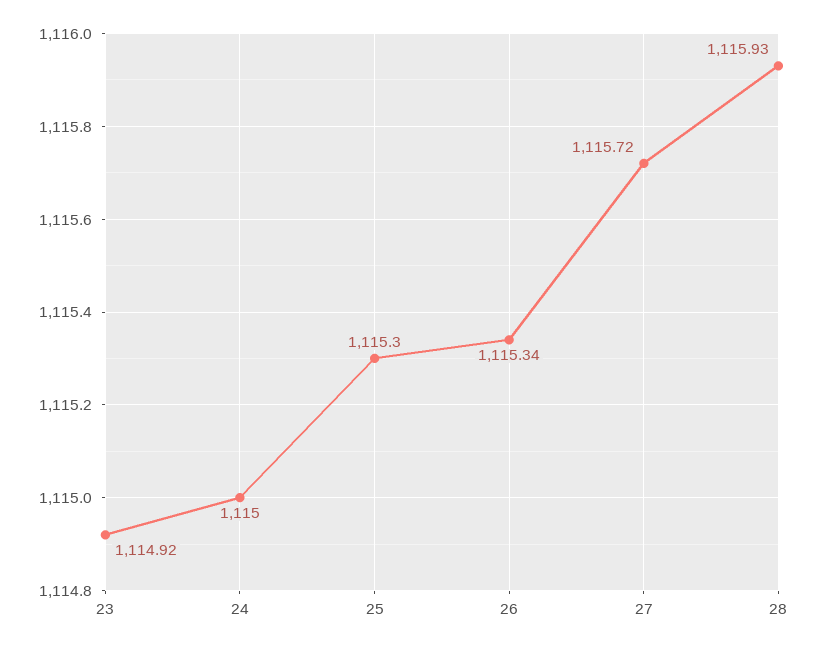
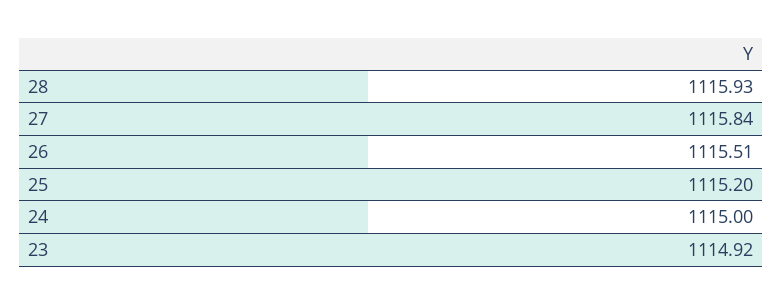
25: 1115.3 -> 1115.2
26: 1115.34 -> 1115.51
27: 1115.72 -> 1115.84

